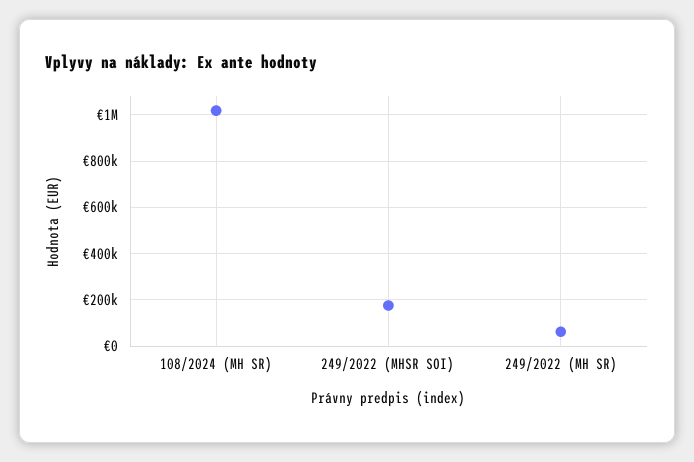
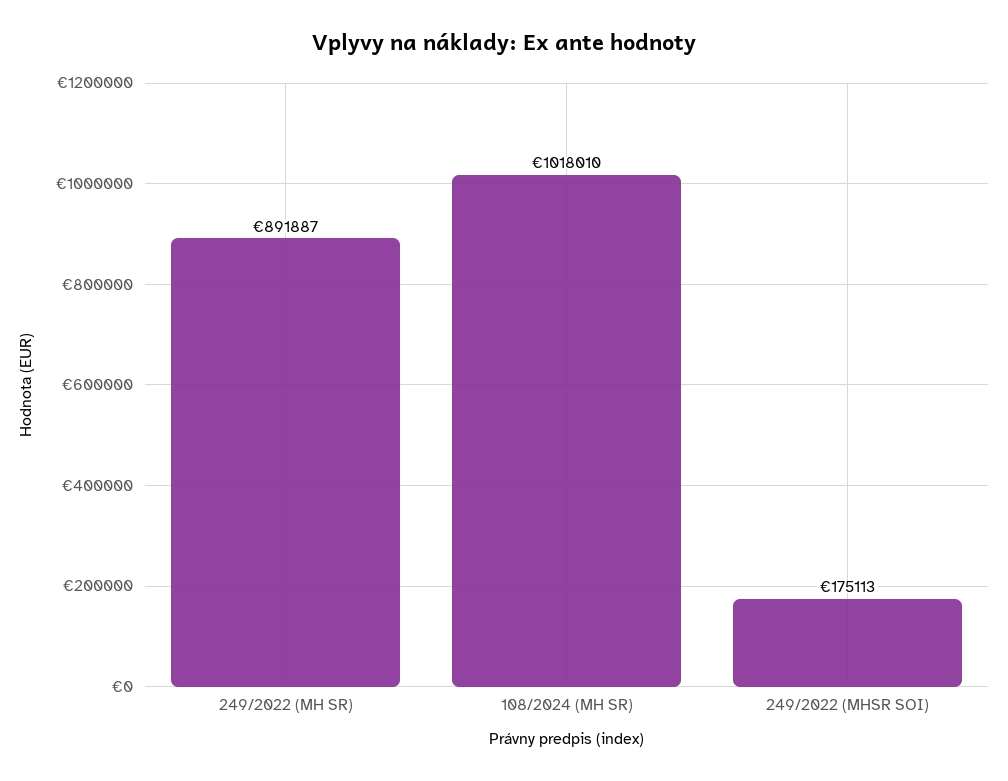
249/2022 (MH SR): 50000 -> 891887

